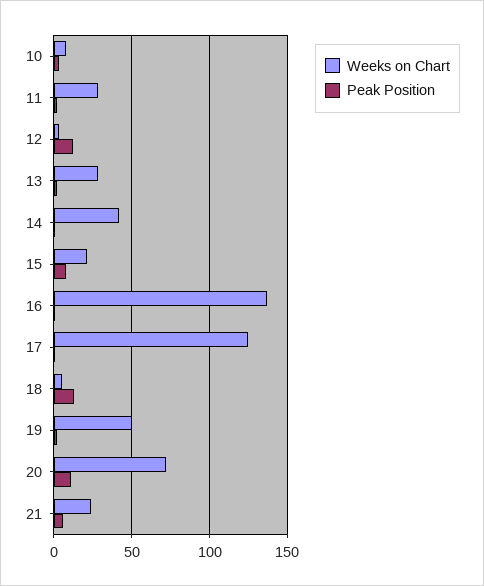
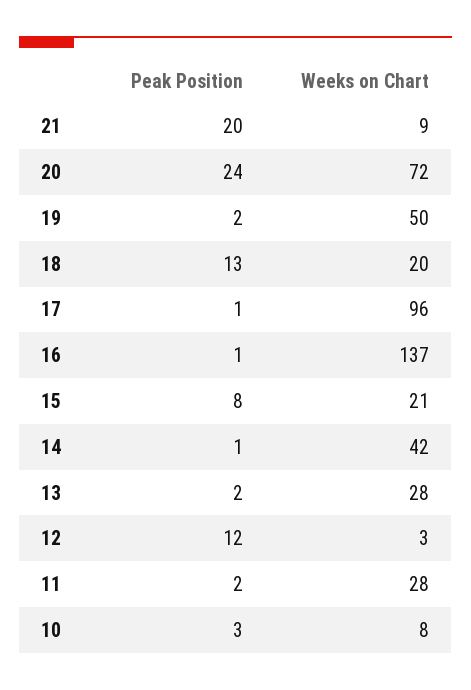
Weeks on Chart, 17: 125 -> 96
Weeks on Chart, 18: 5 -> 20
Peak Position, 20: 10 -> 24
Weeks on Chart, 21: 25 -> 9
Peak Position, 21: 5 -> 20

